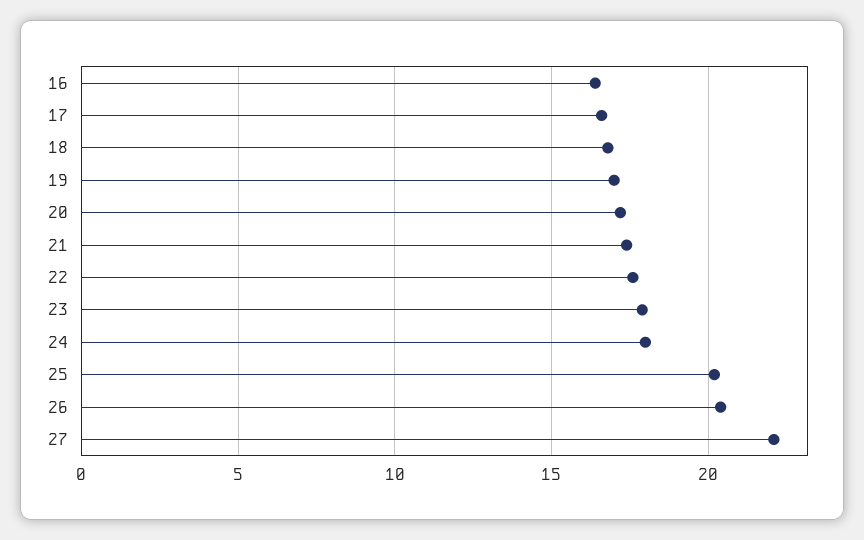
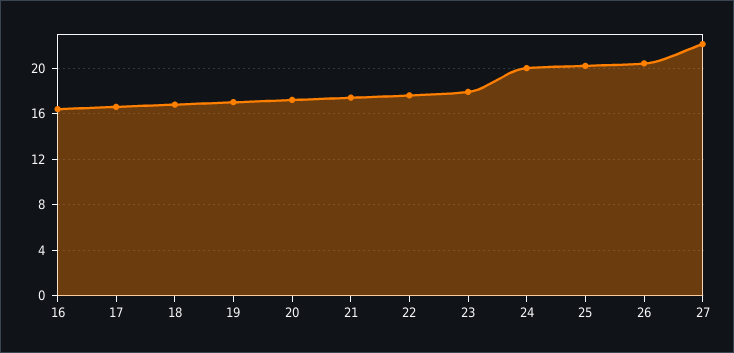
24: 18 -> 20

